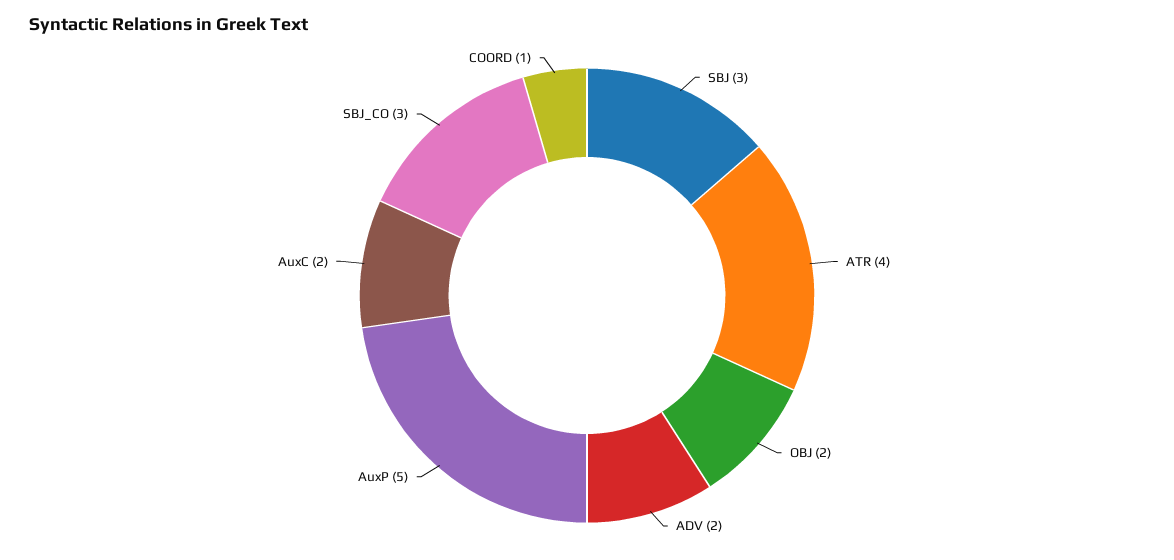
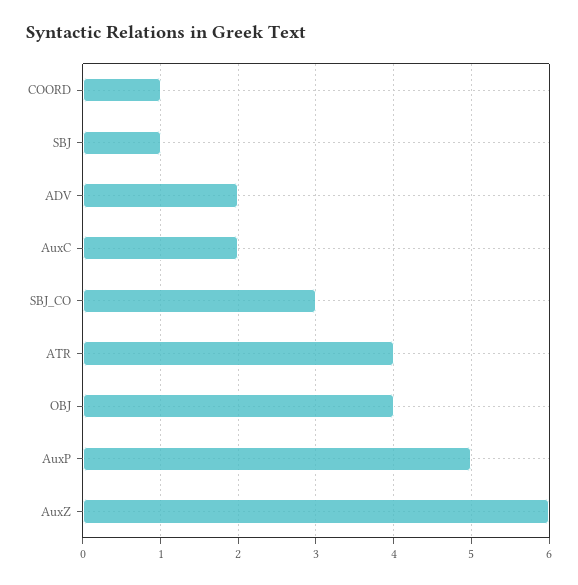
SBJ: 3 -> 1
OBJ: 2 -> 4
AuxZ: none -> 6

